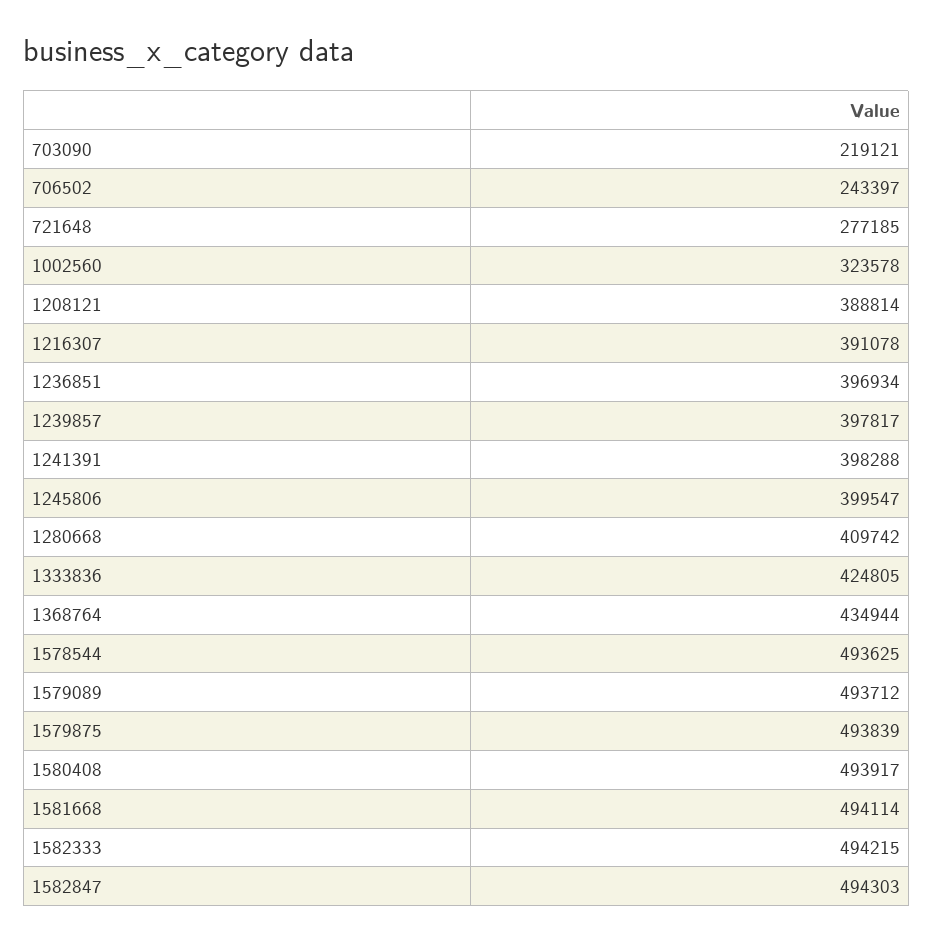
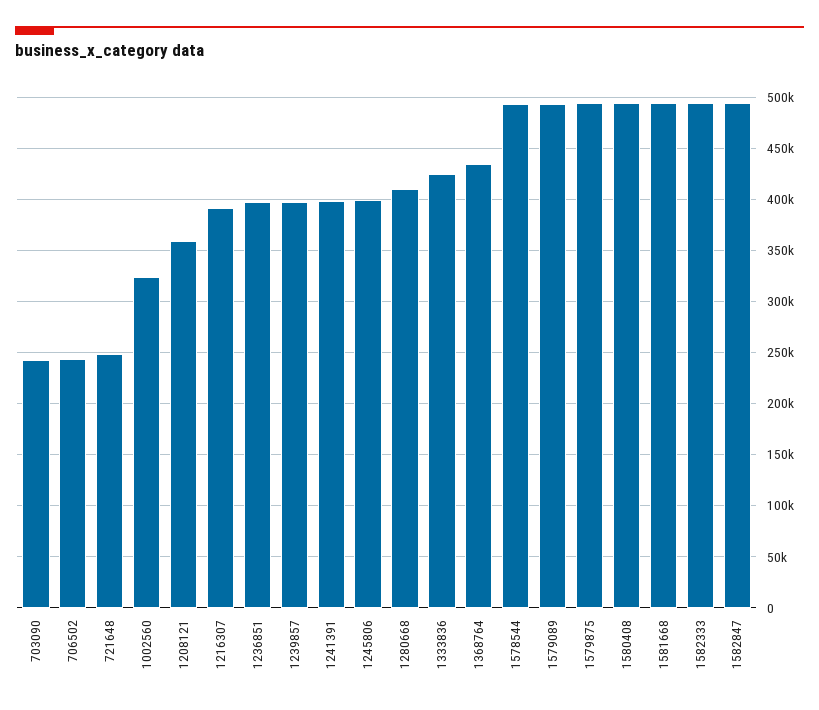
703090: 219121 -> 240000
721648: 277185 -> 250000
1208121: 388814 -> 360000

